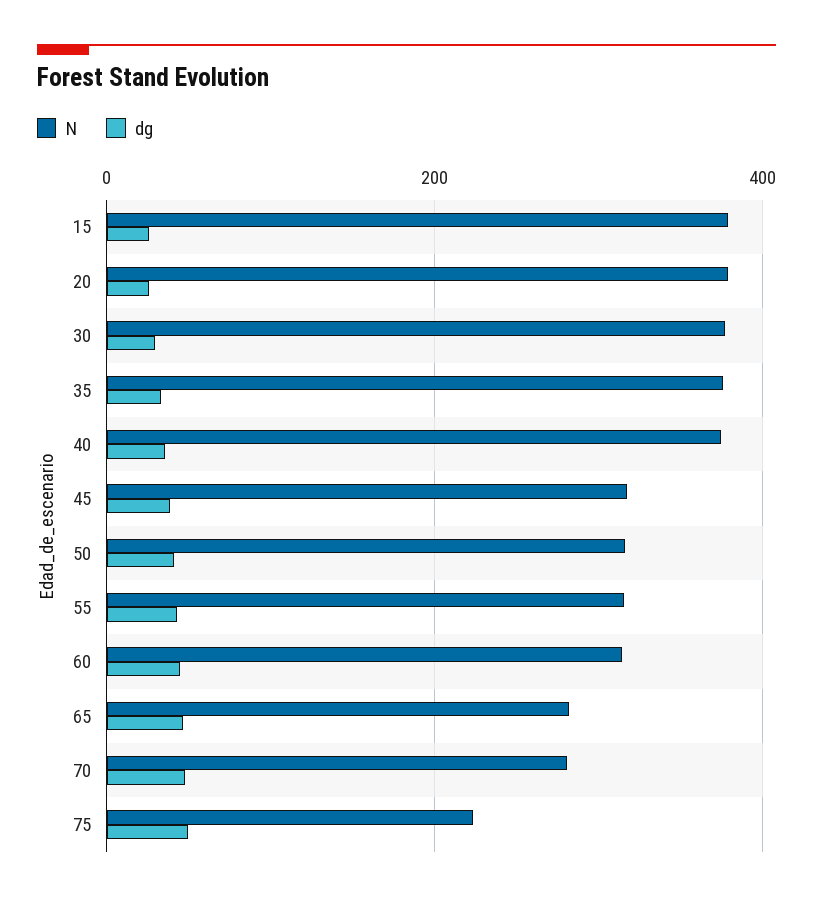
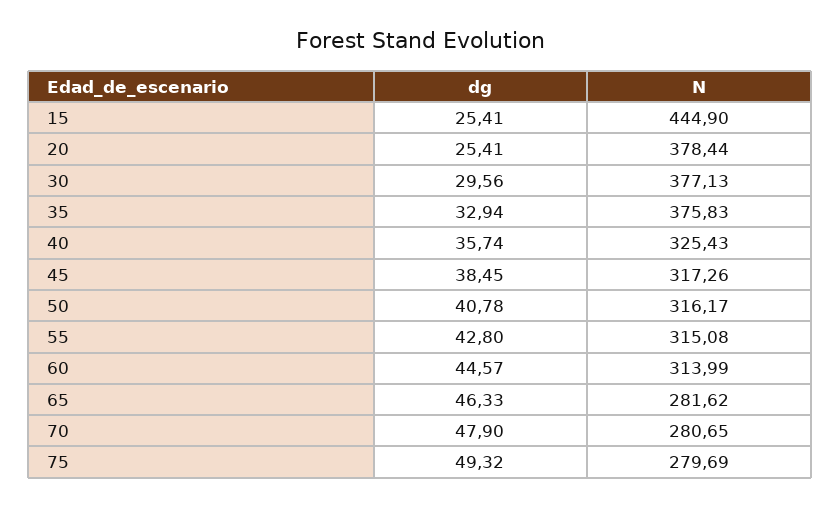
N, 15: 380 -> 444.9
N, 40: 380 -> 325.43
N, 75: 220 -> 279.69

